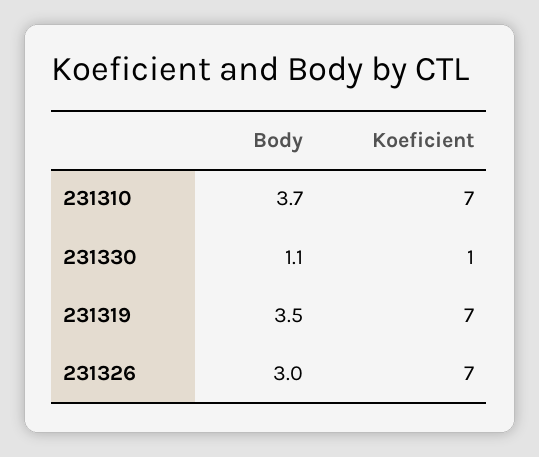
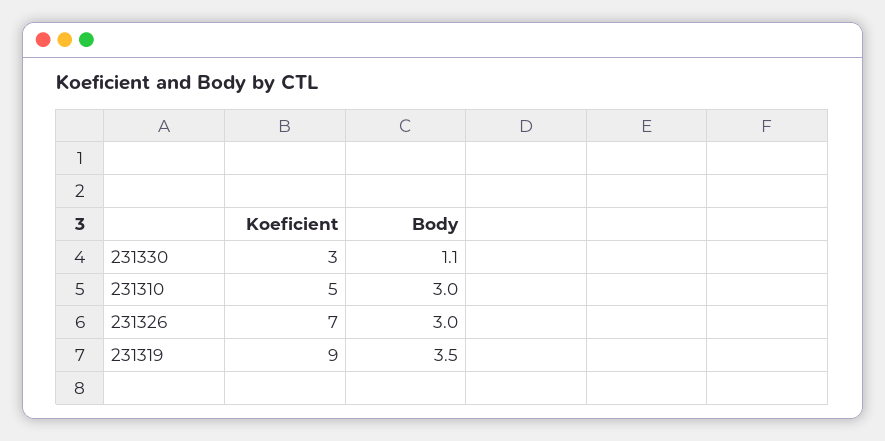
Body, 231310: 3.7 -> 3
Koeficient, 231310: 7 -> 5
Koeficient, 231330: 1 -> 3
Koeficient, 231319: 7 -> 9

